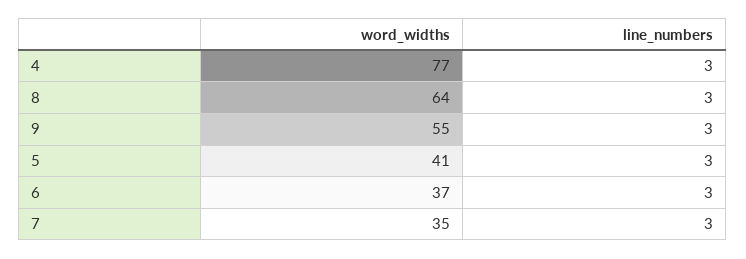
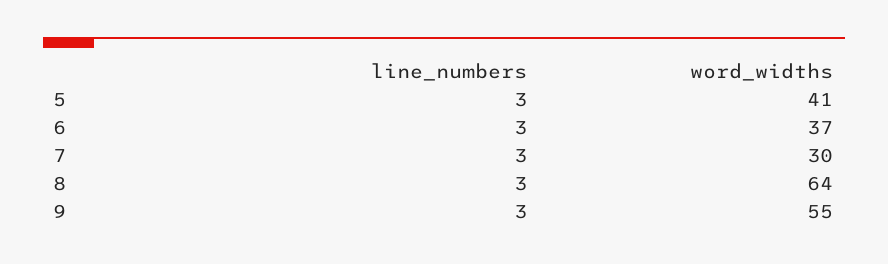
word_widths, 4: 77 -> none
line_numbers, 4: 3 -> none
word_widths, 7: 35 -> 30

